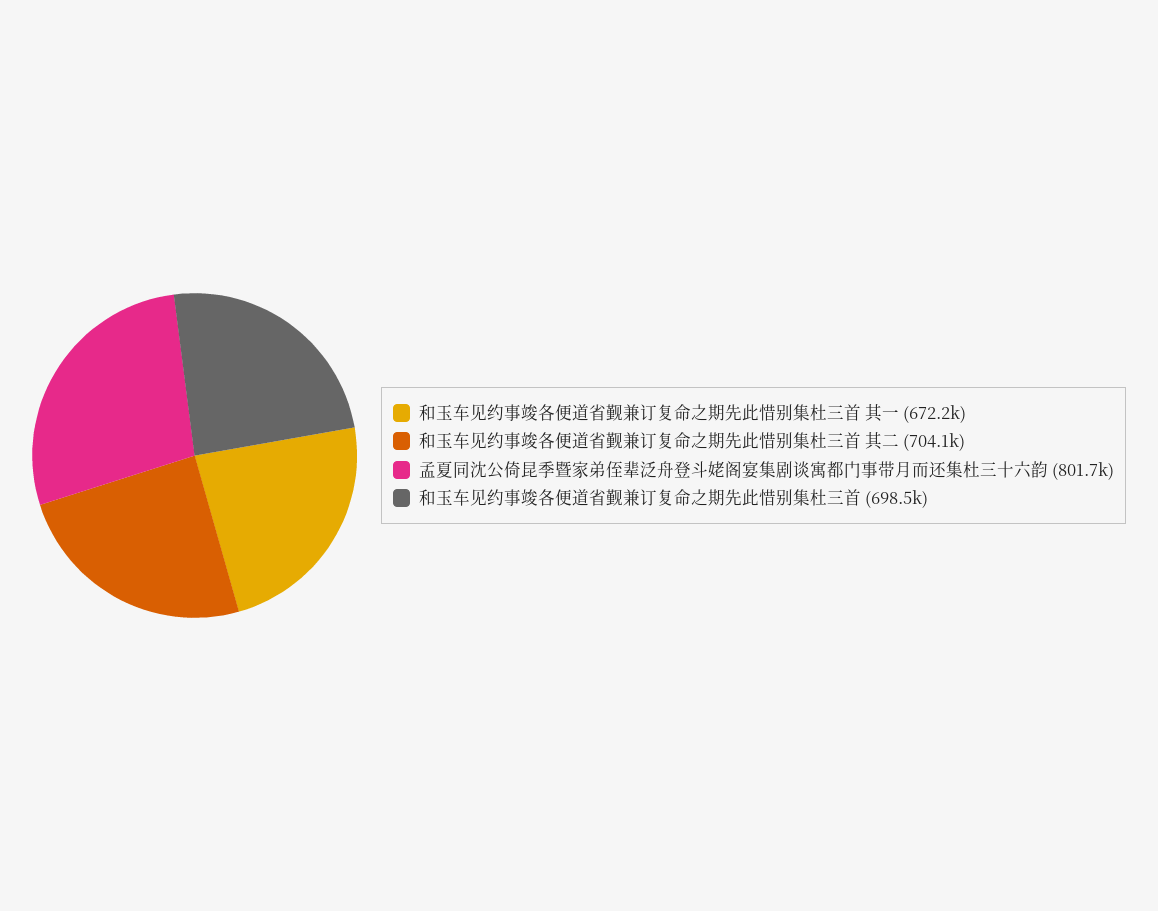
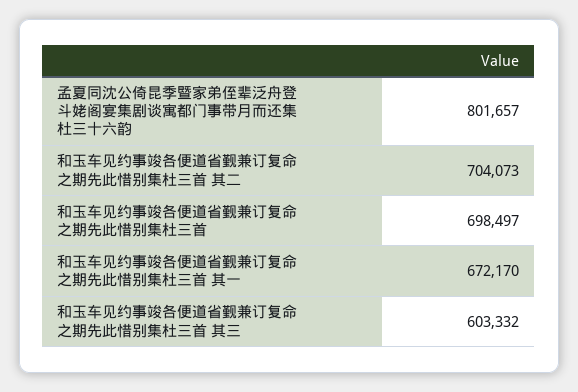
和玉车见约事竣各便道省觐兼订复命之期先此惜别集杜三首 其三: none -> 603332

